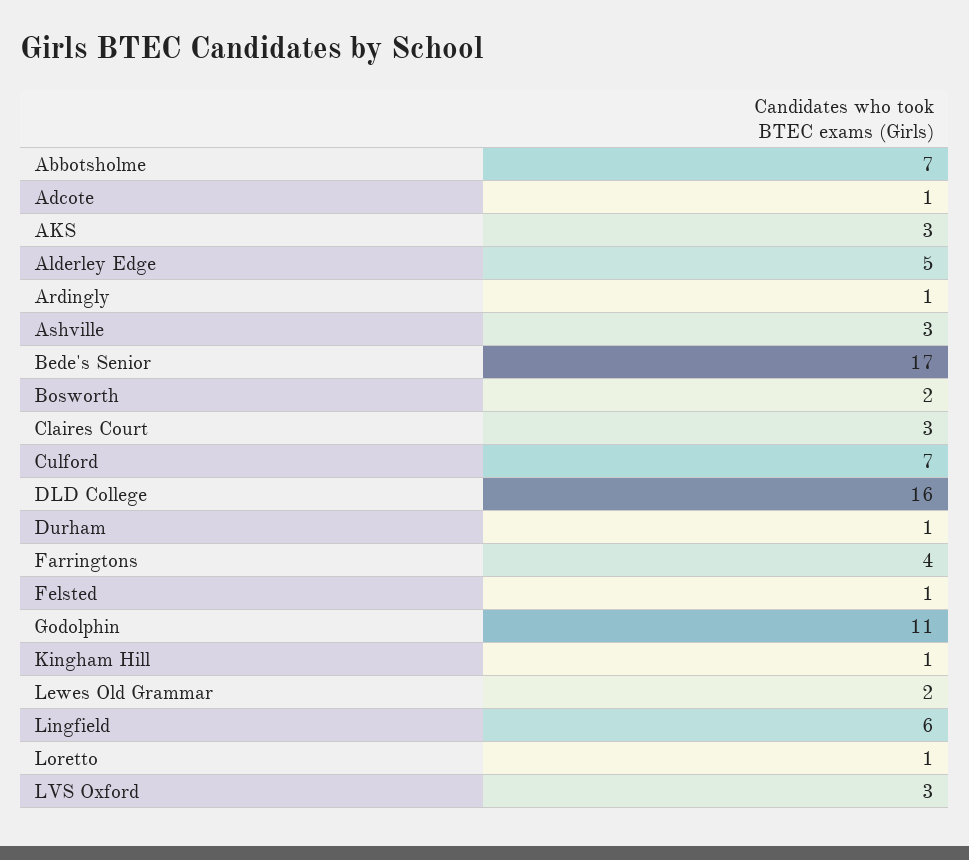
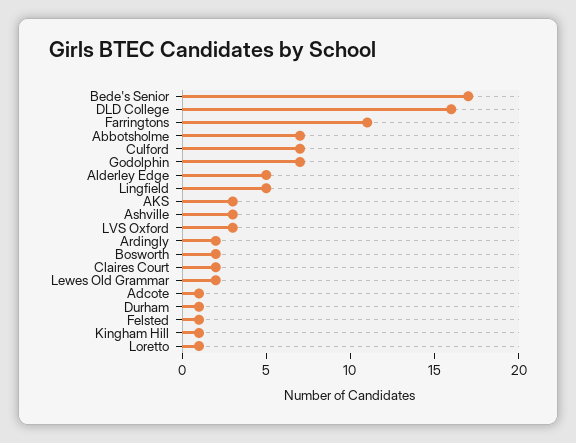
Ardingly: 1 -> 2
Claires Court: 3 -> 2
Farringtons: 4 -> 11
Godolphin: 11 -> 7
Lingfield: 6 -> 5

